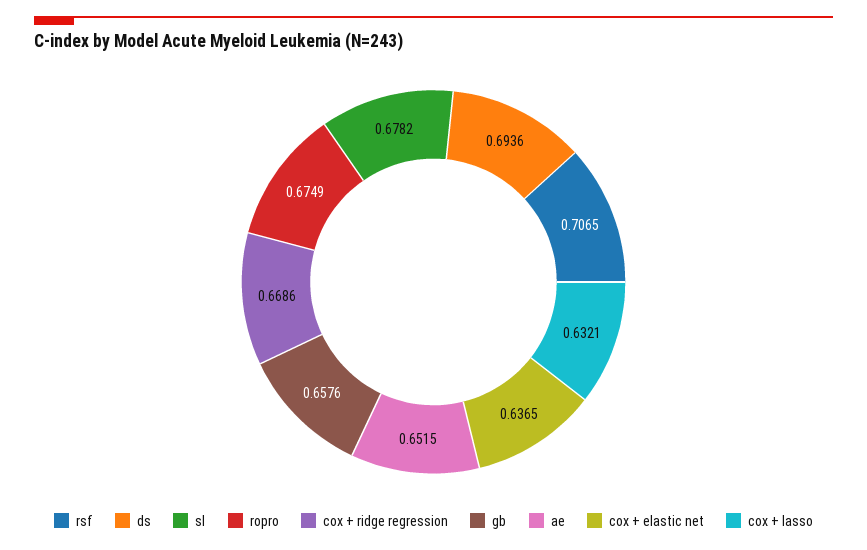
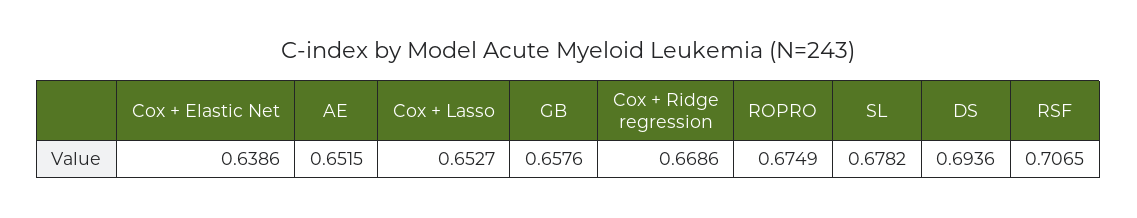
cox + elastic net: 0.6365 -> 0.6386
cox + lasso: 0.6321 -> 0.6527

